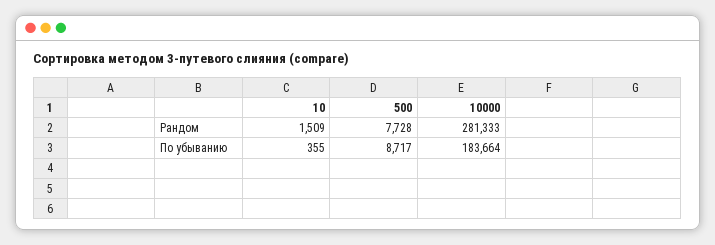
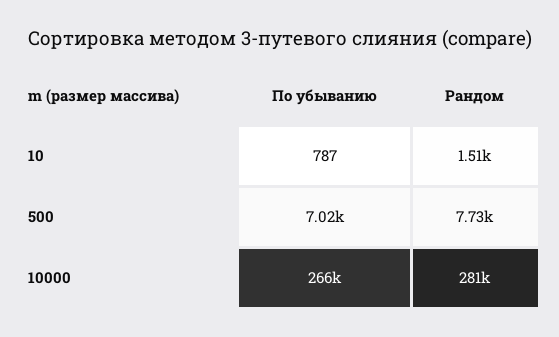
10, По убыванию: 355 -> 787
500, По убыванию: 8717 -> 7020
10000, По убыванию: 183664 -> 266000

